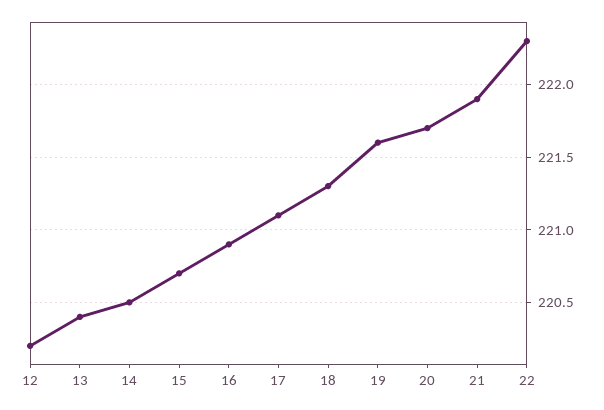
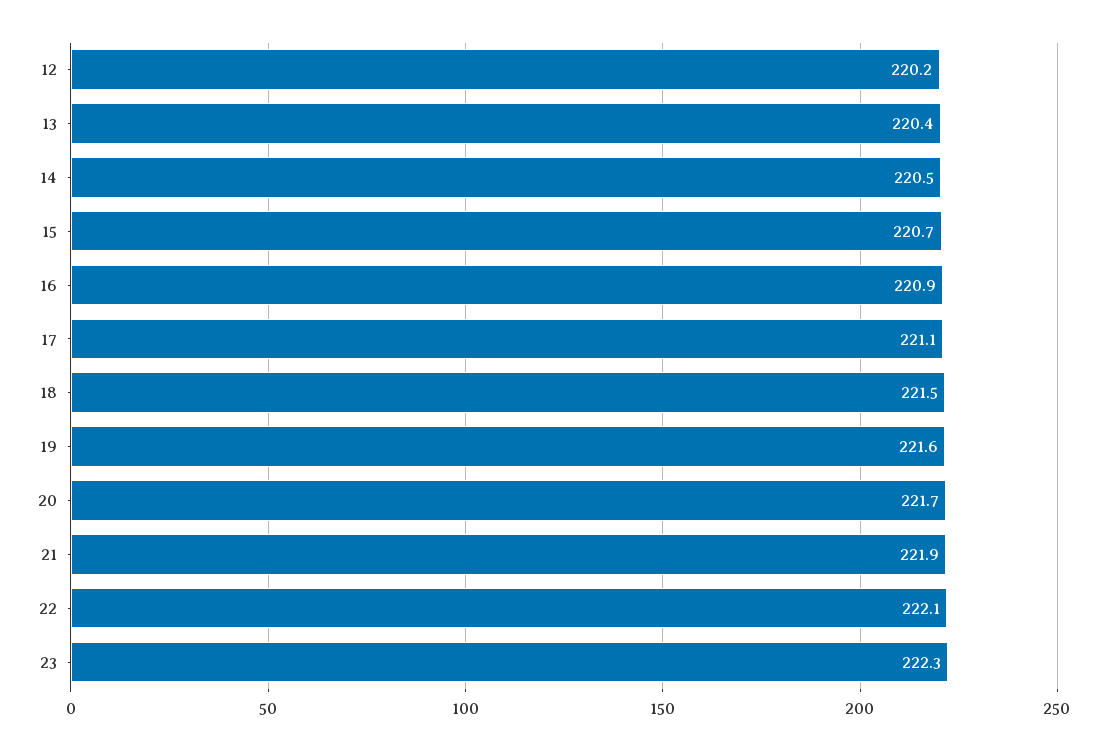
18: 221.3 -> 221.5
22: 222.3 -> 222.1
23: none -> 222.3

